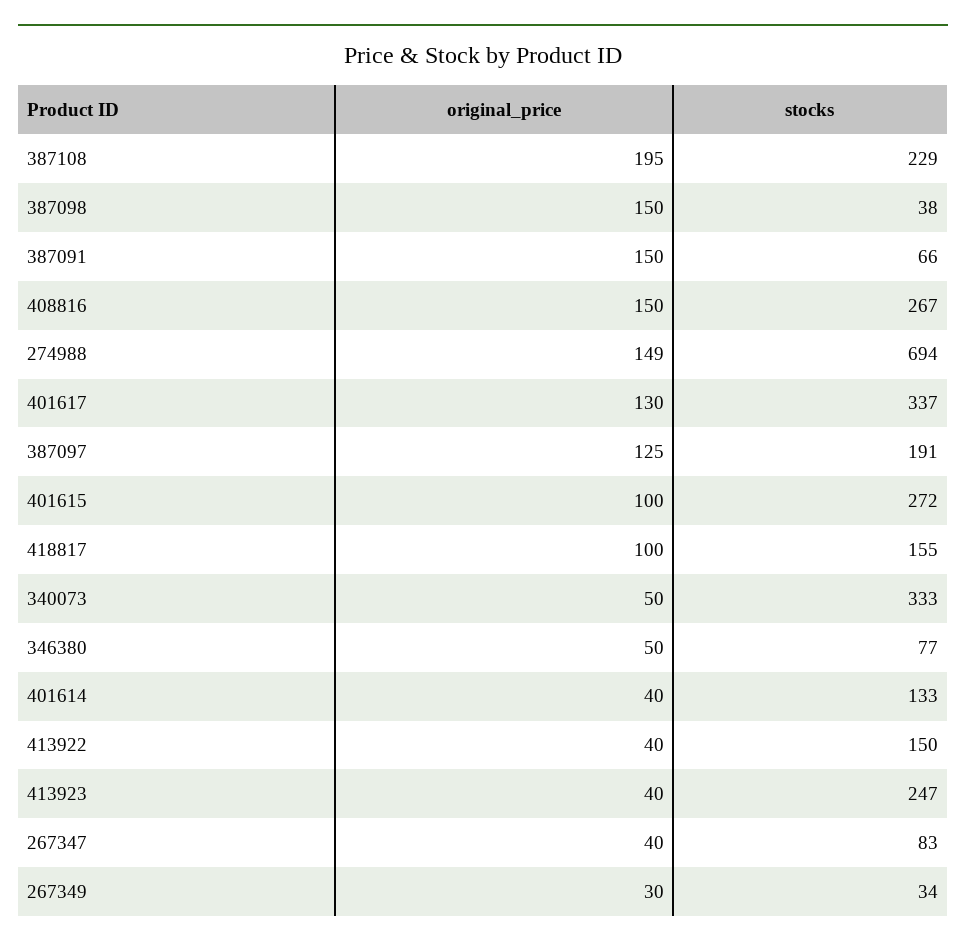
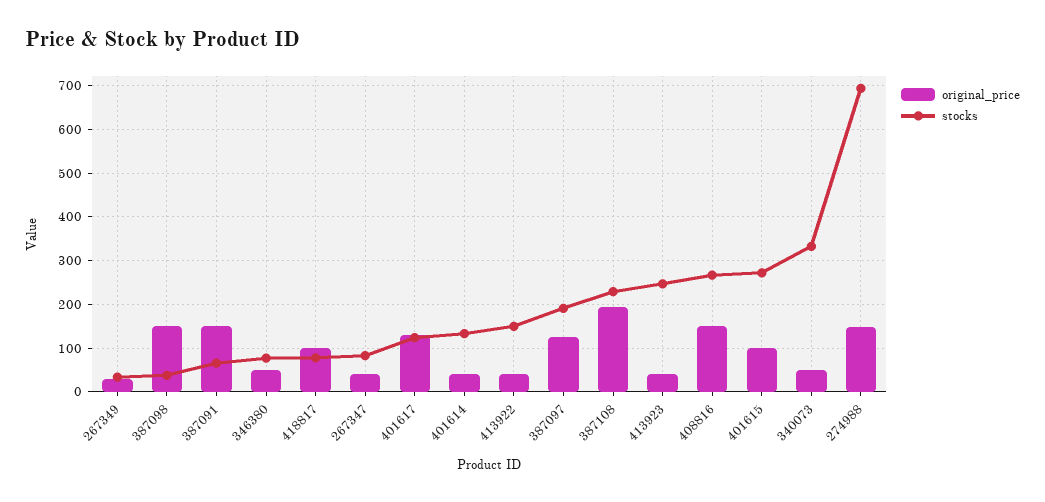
stocks, 401617: 337 -> 120
stocks, 418817: 155 -> 80

